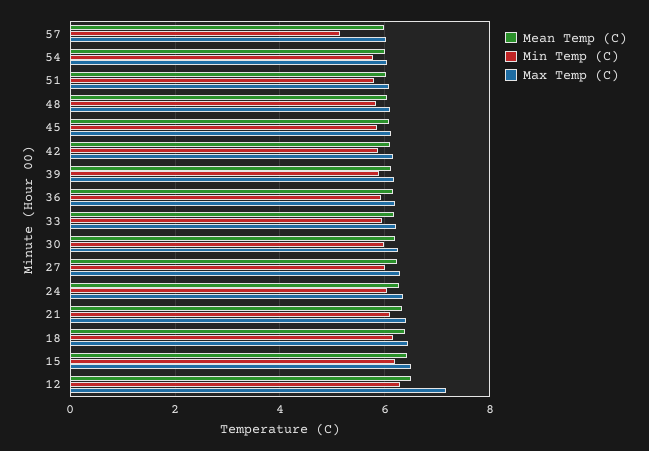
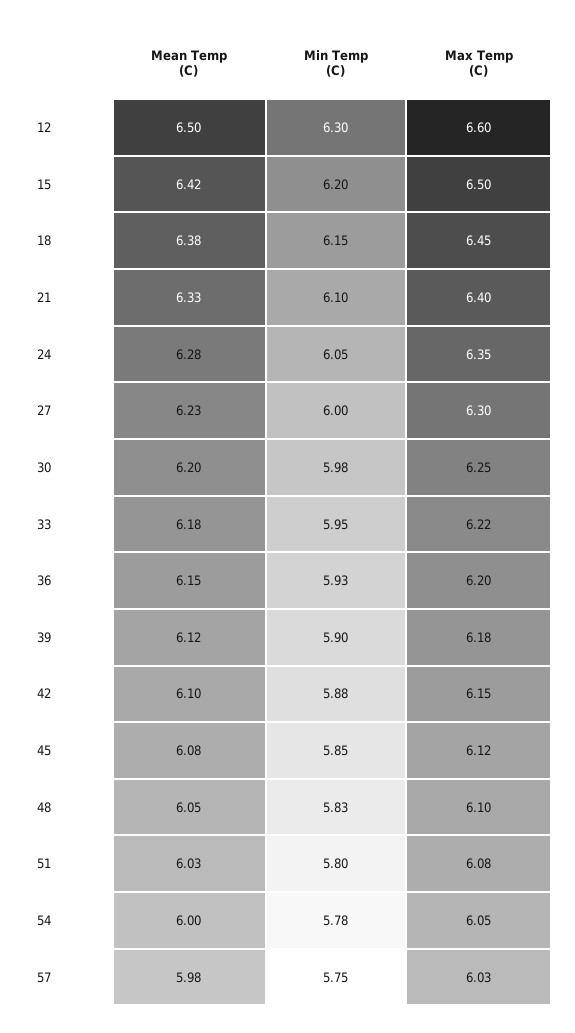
Min Temp (C), 57: 5.2 -> 5.75
Max Temp (C), 12: 7.2 -> 6.6

